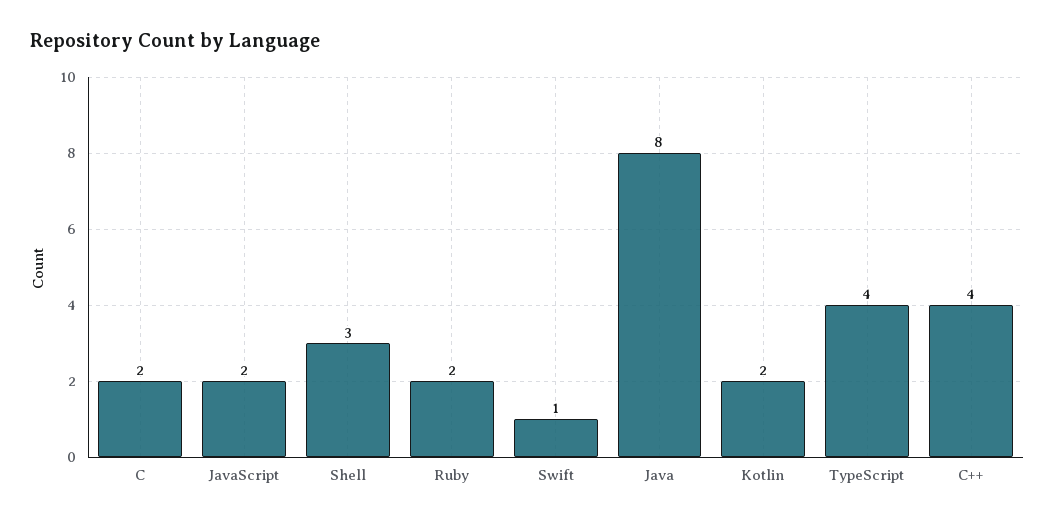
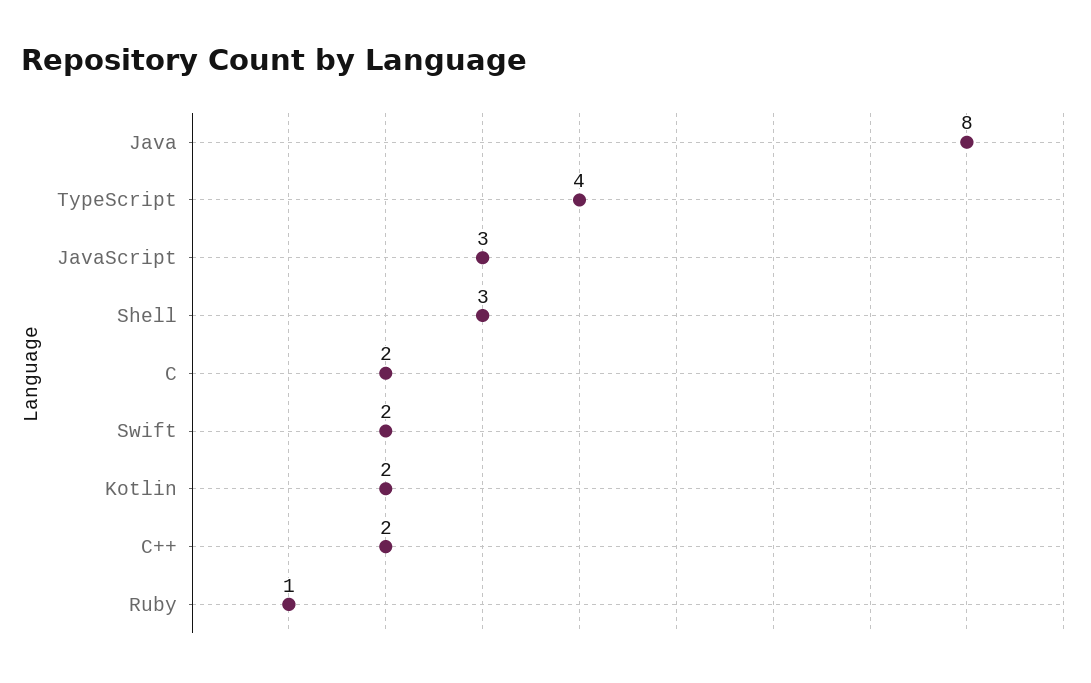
JavaScript: 2 -> 3
Ruby: 2 -> 1
Swift: 1 -> 2
C++: 4 -> 2

